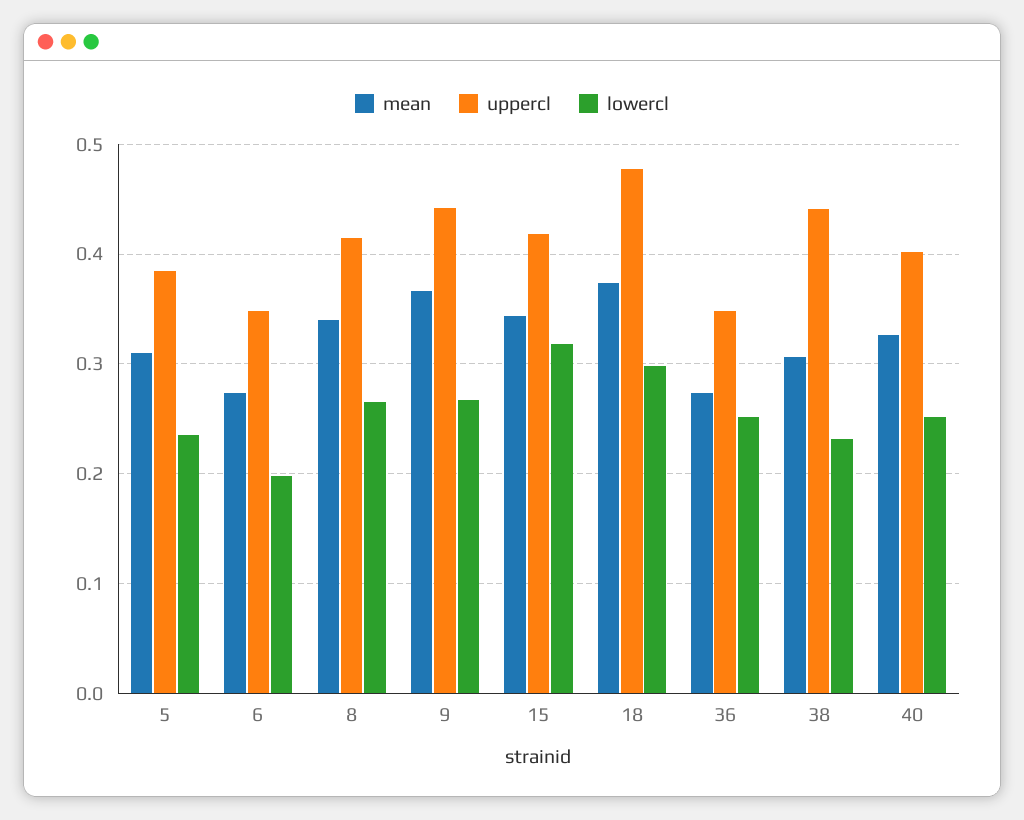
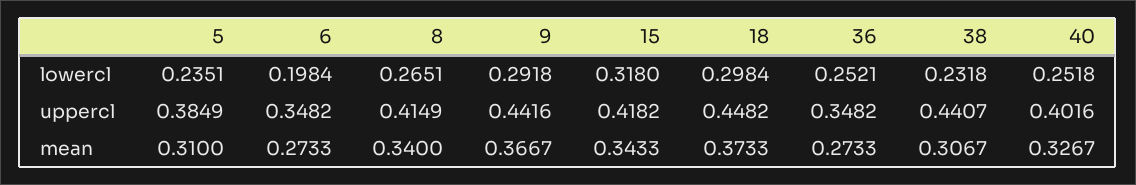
lowercl, 9: 0.27 -> 0.2918
uppercl, 18: 0.48 -> 0.4482

